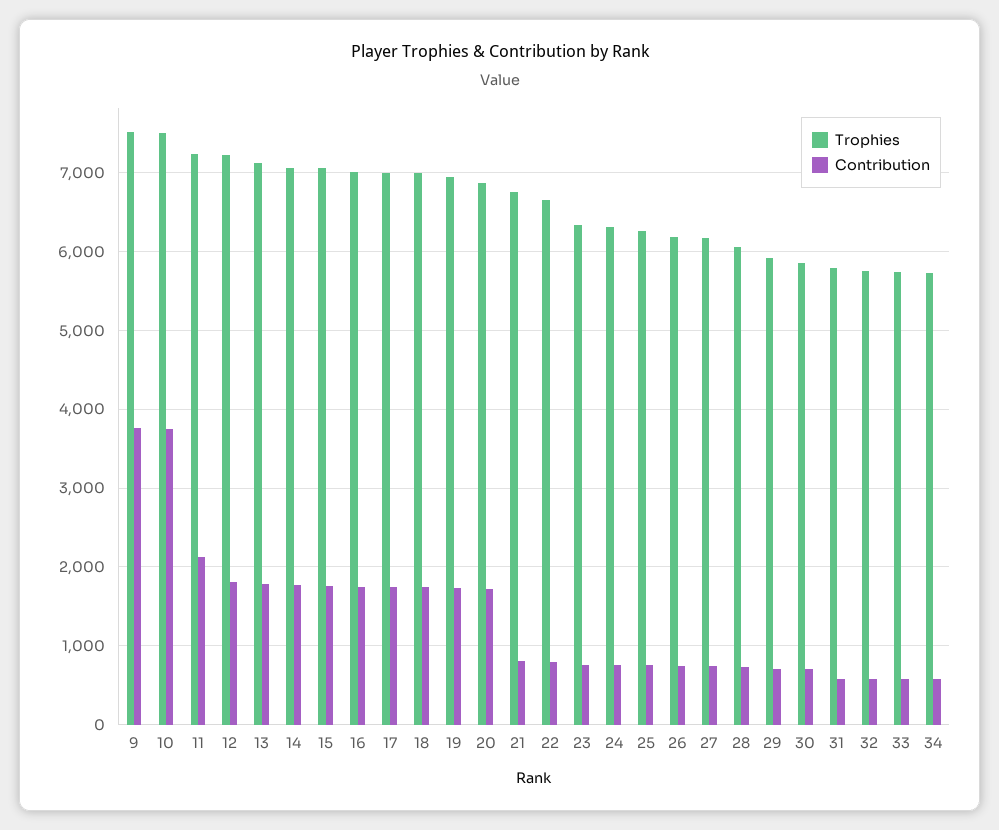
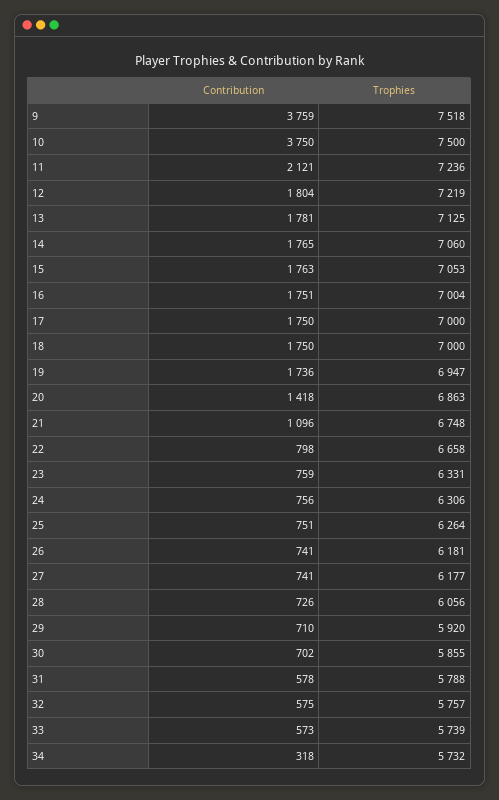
Contribution, 20: 1700 -> 1418
Contribution, 21: 800 -> 1096
Contribution, 34: 600 -> 318

